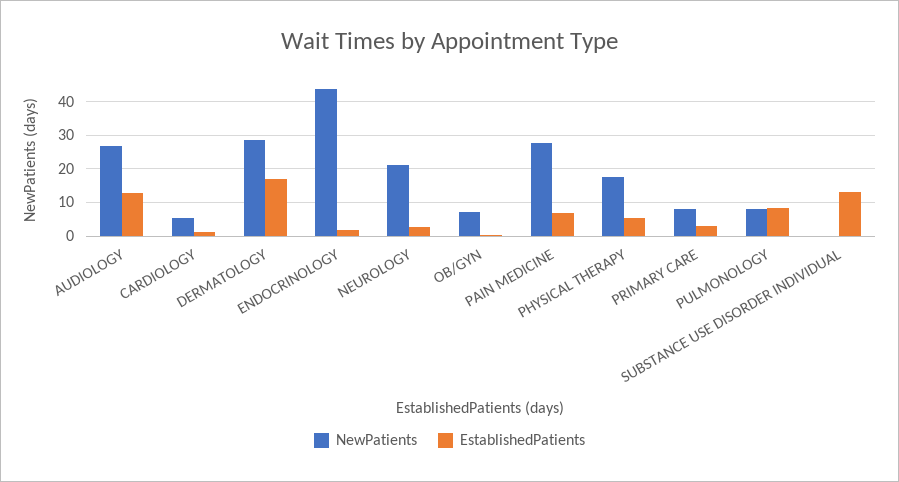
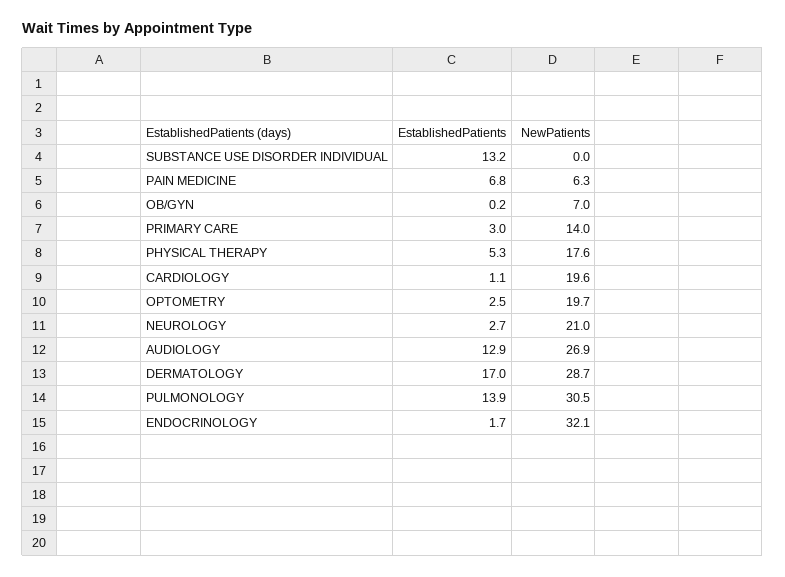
NewPatients, CARDIOLOGY: 6 -> 19.6
NewPatients, ENDOCRINOLOGY: 44 -> 32.1
NewPatients, PAIN MEDICINE: 28 -> 6.3
NewPatients, PRIMARY CARE: 8 -> 14
NewPatients, PULMONOLOGY: 8 -> 30.5
EstablishedPatients, PULMONOLOGY: 8 -> 13.9
EstablishedPatients, OPTOMETRY: none -> 2.5
NewPatients, OPTOMETRY: none -> 19.7

